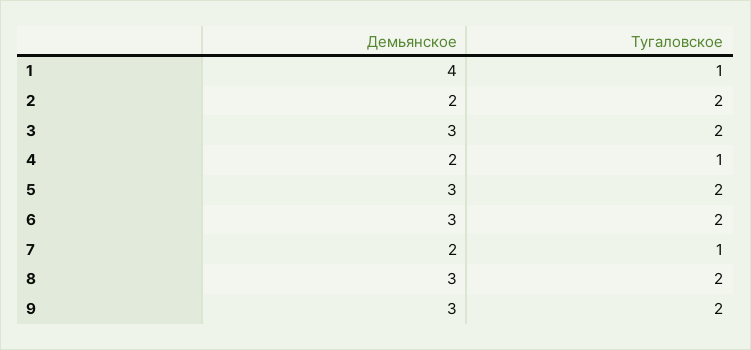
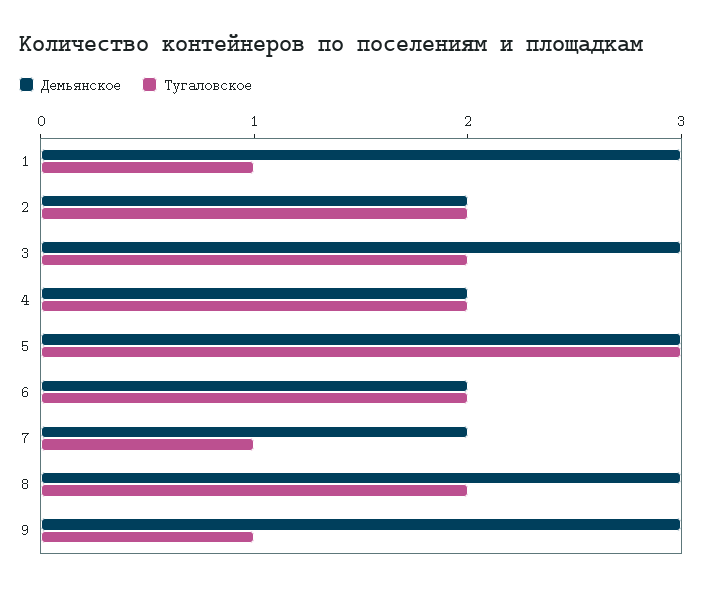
Демьянское, 1: 4 -> 3
Тугаловское, 4: 1 -> 2
Тугаловское, 5: 2 -> 3
Демьянское, 6: 3 -> 2
Тугаловское, 9: 2 -> 1

